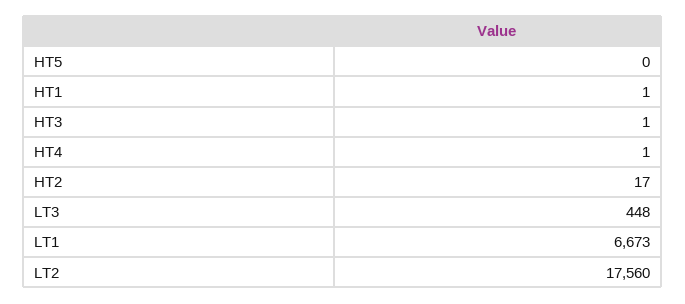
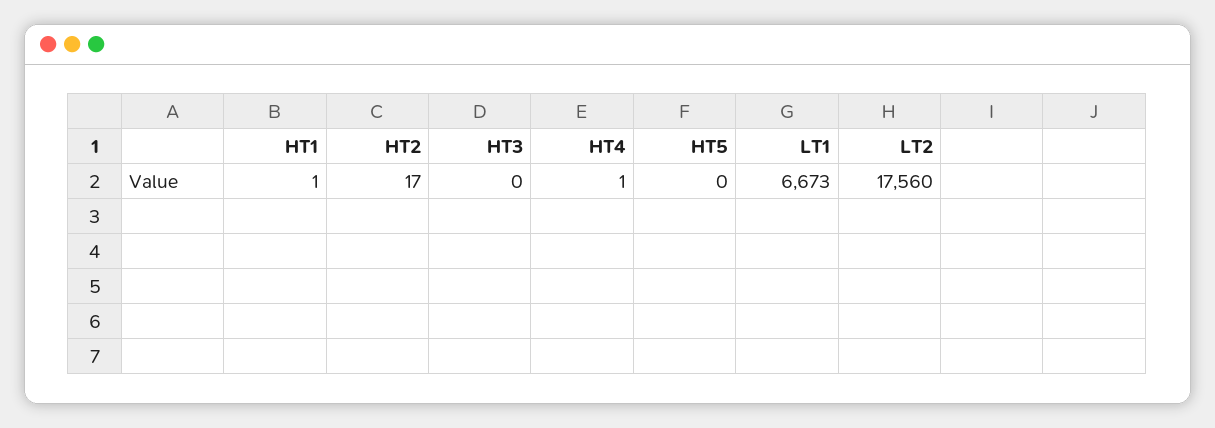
HT3: 1 -> 0
LT3: 448 -> none

